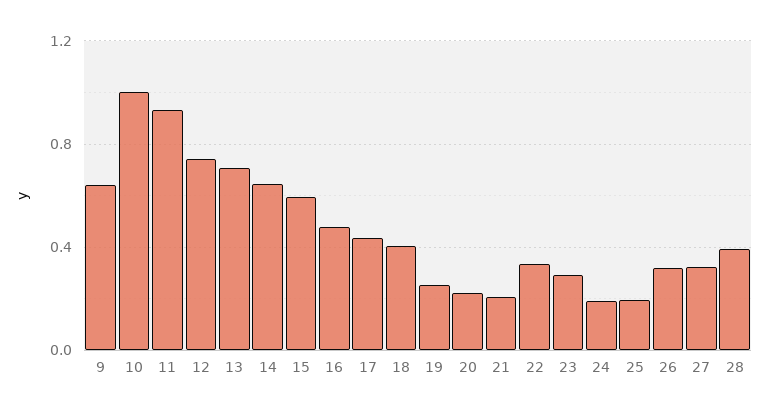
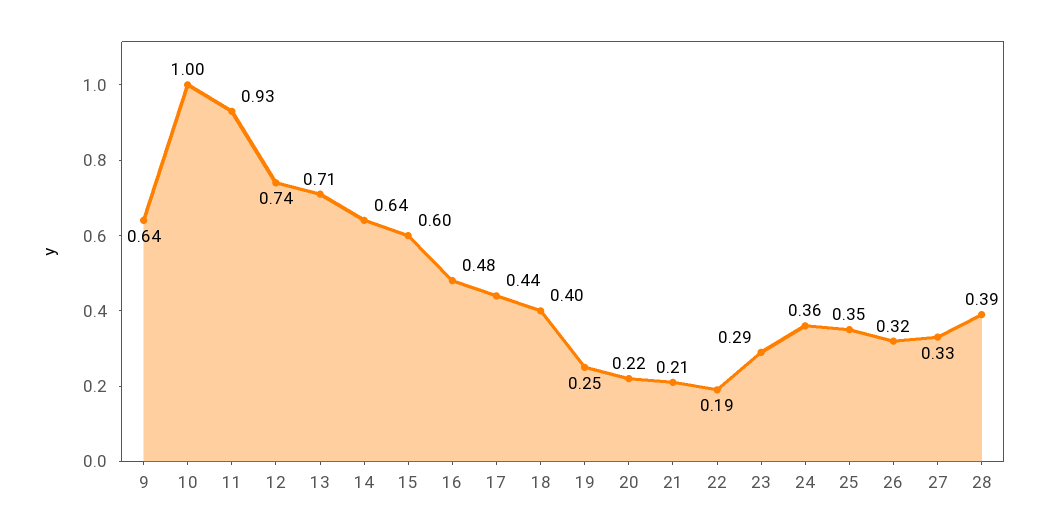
22: 0.35 -> 0.19
24: 0.2 -> 0.36
25: 0.2 -> 0.35

